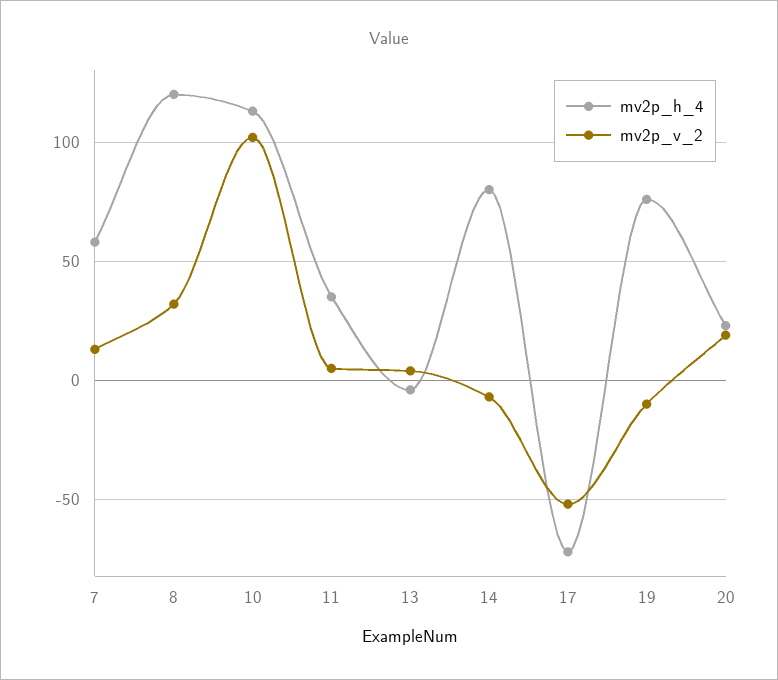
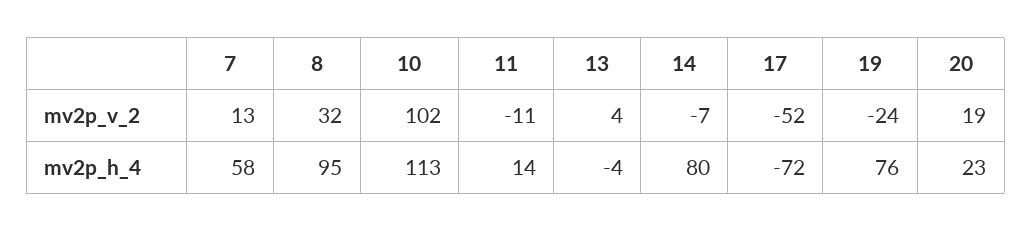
mv2p_h_4, 8: 120 -> 95
mv2p_h_4, 11: 35 -> 14
mv2p_v_2, 11: 5 -> -11
mv2p_v_2, 19: -10 -> -24

